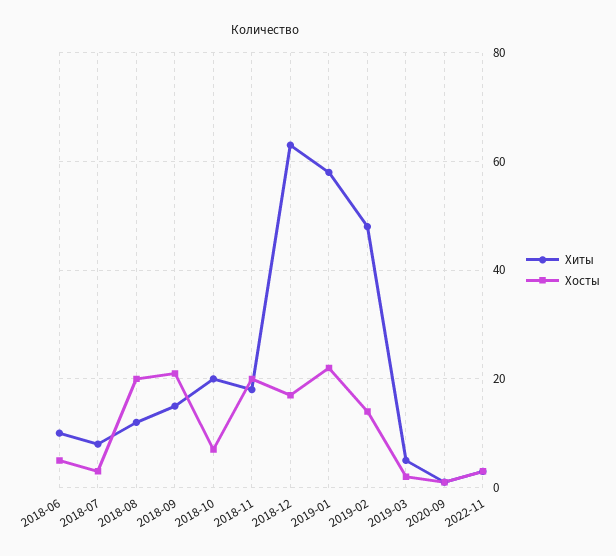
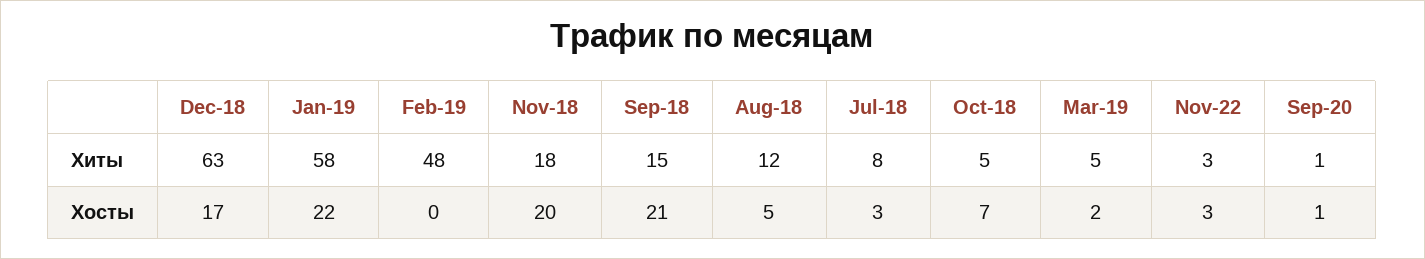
Хиты, 2018-06: 10 -> none
Хосты, 2018-06: 5 -> none
Хосты, 2018-08: 20 -> 5
Хиты, 2018-10: 20 -> 5
Хосты, 2019-02: 15 -> 0

